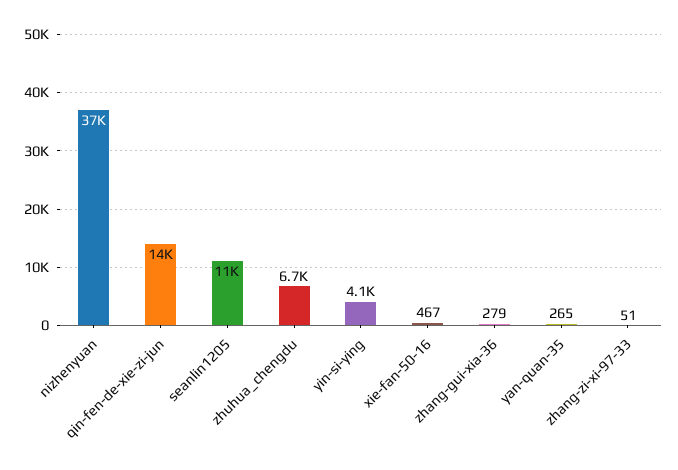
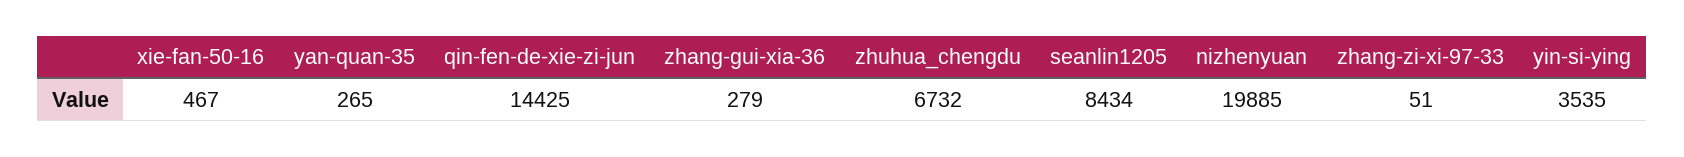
nizhenyuan: 37000 -> 19885
seanlin1205: 11000 -> 8434
yin-si-ying: 4100 -> 3535

